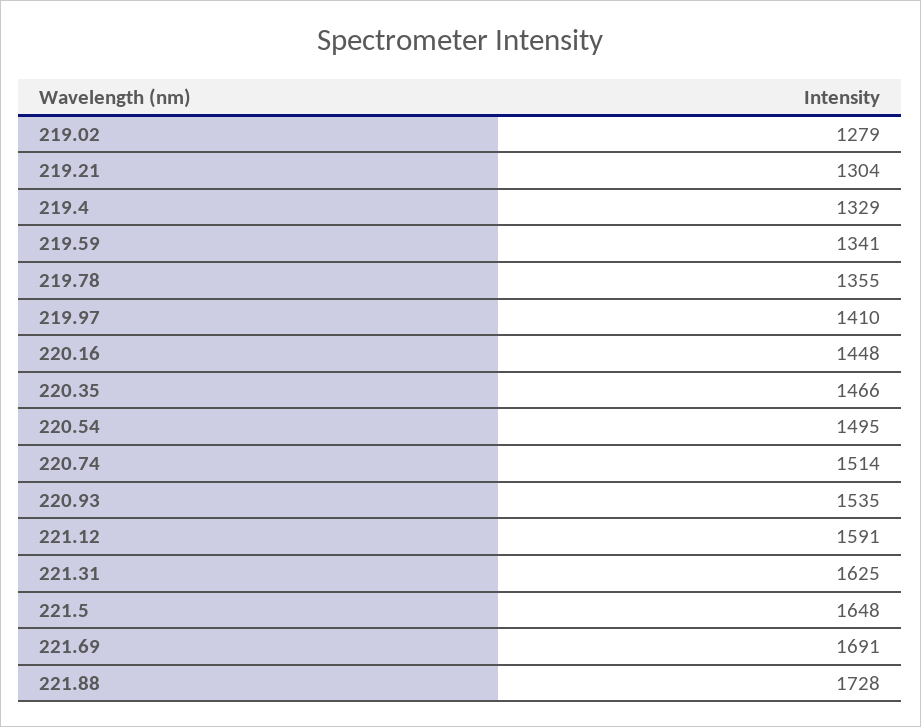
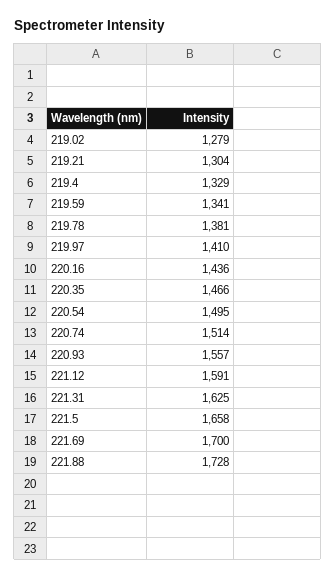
219.78: 1355 -> 1381
220.16: 1448 -> 1436
220.93: 1535 -> 1557
221.5: 1648 -> 1658
221.69: 1691 -> 1700

